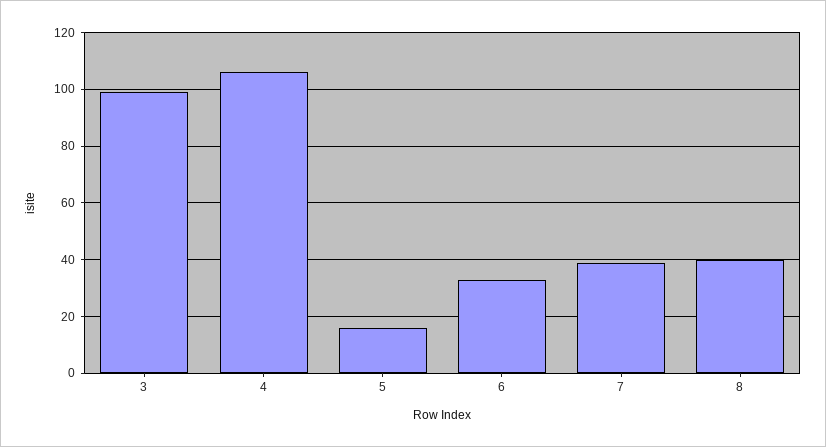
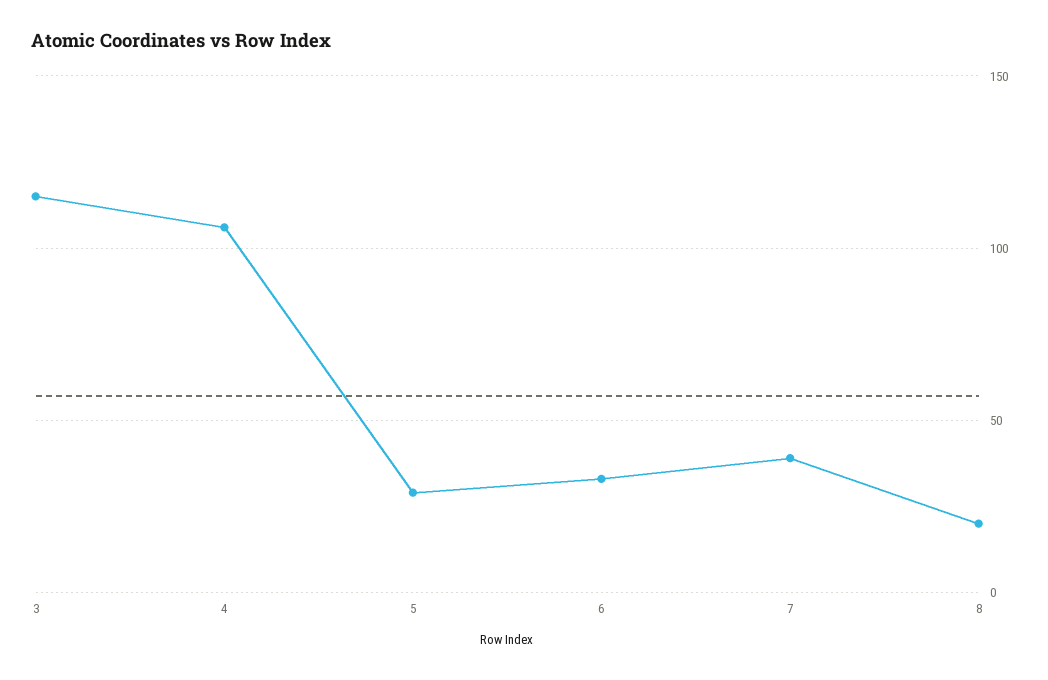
3: 100 -> 115
5: 15 -> 30
8: 40 -> 20

